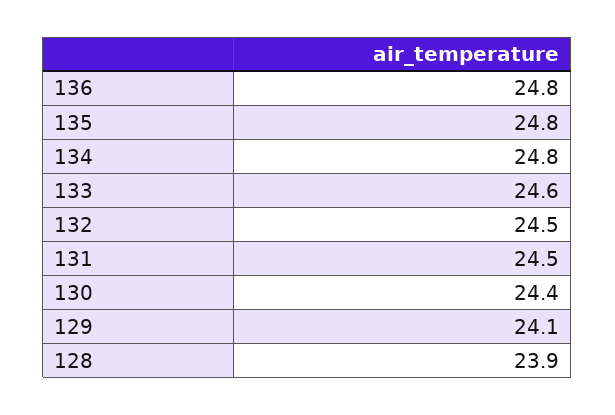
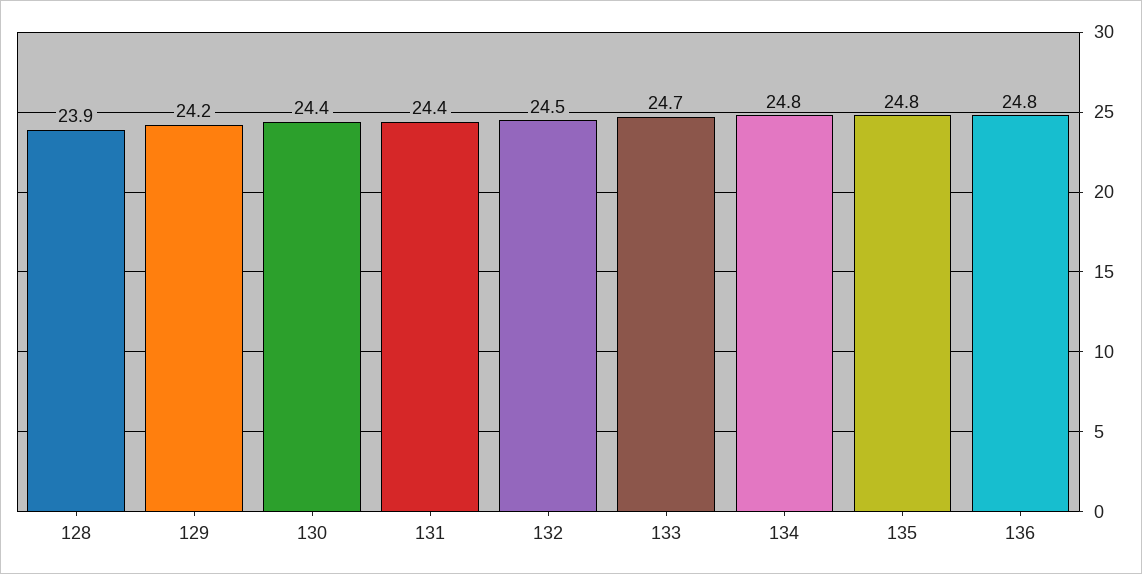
133: 24.6 -> 24.7
131: 24.5 -> 24.4
129: 24.1 -> 24.2

